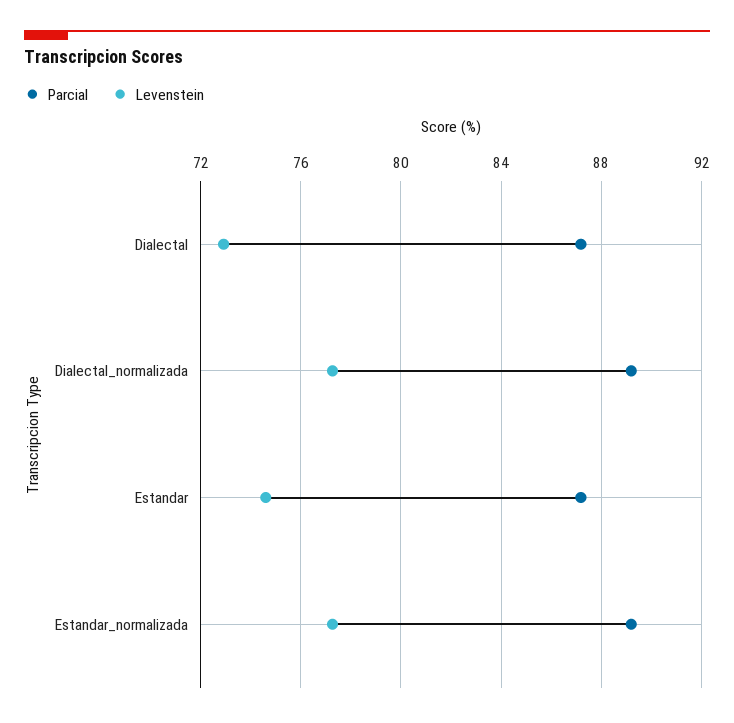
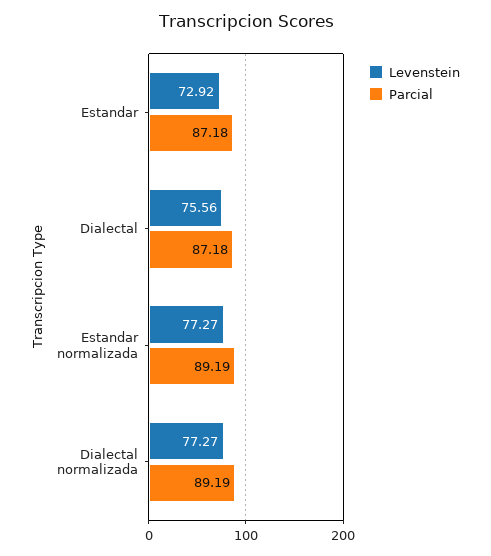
Levenstein, Dialectal: 73 -> 75.56
Levenstein, Estandar: 74.5 -> 72.92

